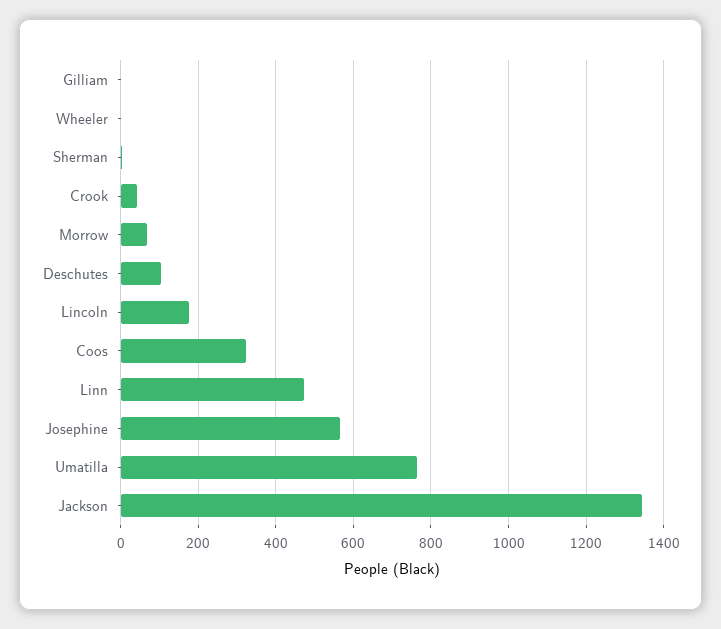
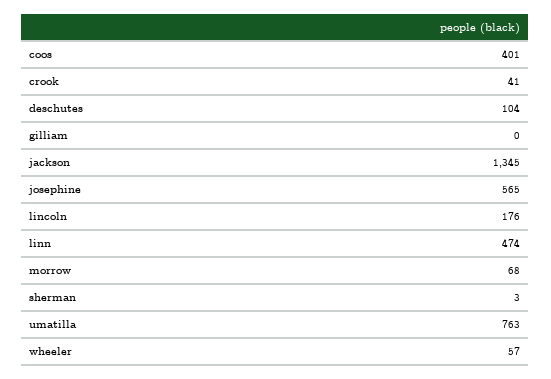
Wheeler: 0 -> 57
Coos: 320 -> 401

